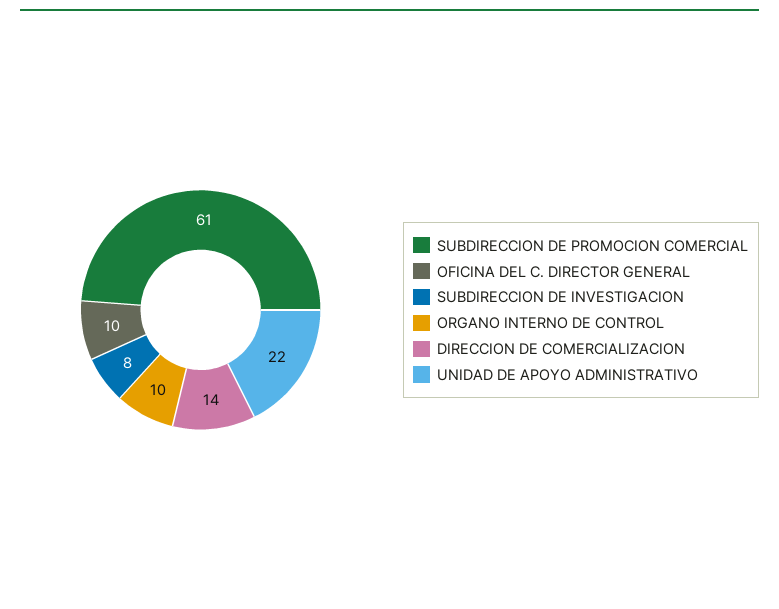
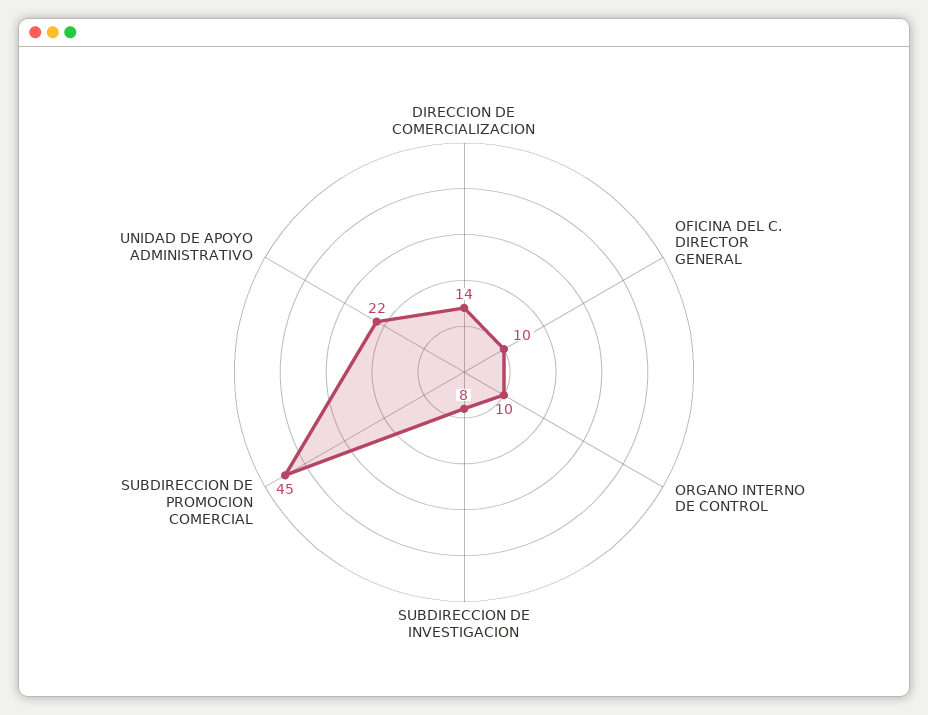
SUBDIRECCION DE PROMOCION COMERCIAL: 61 -> 45

